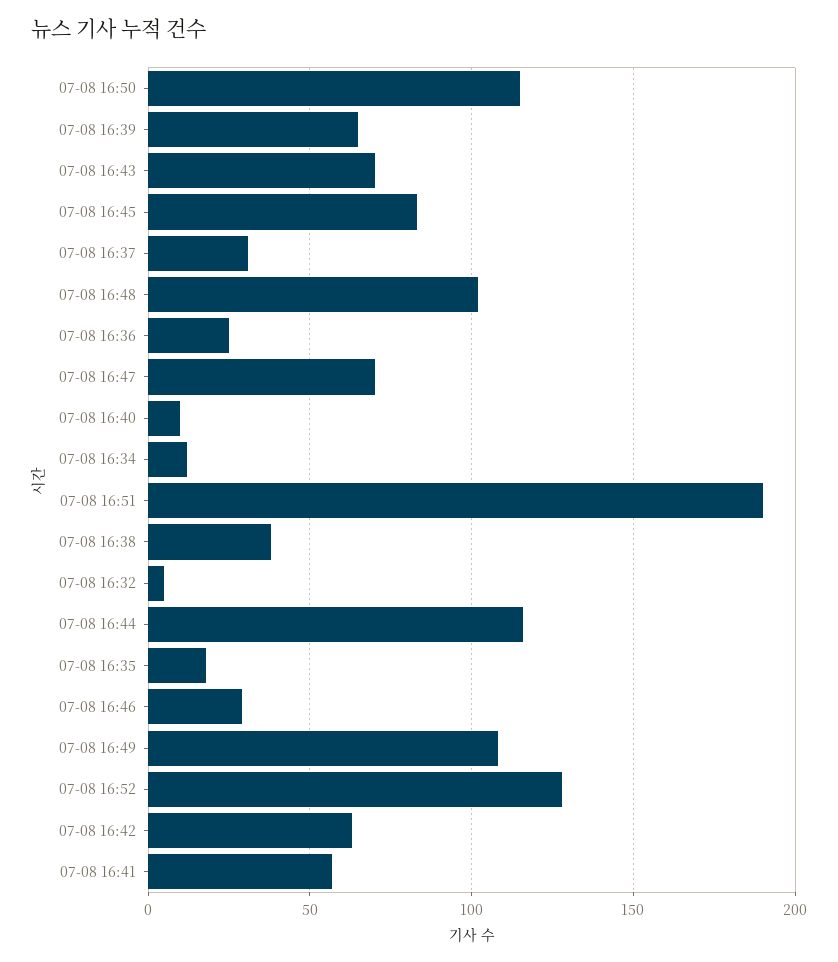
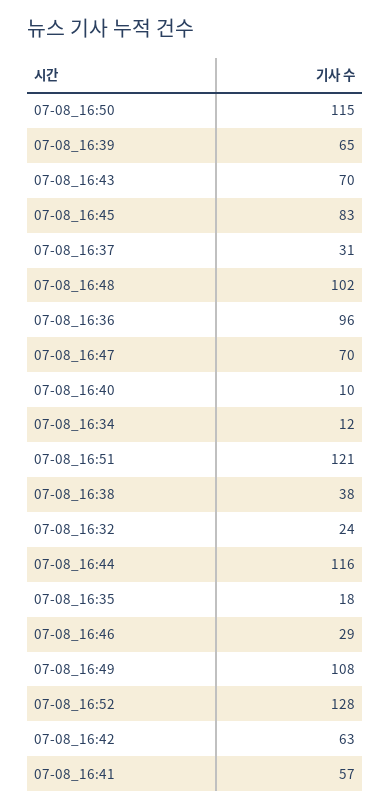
07-08 16:36: 25 -> 96
07-08 16:51: 190 -> 121
07-08 16:32: 5 -> 24

